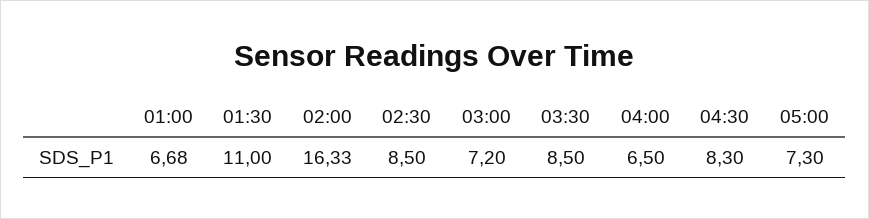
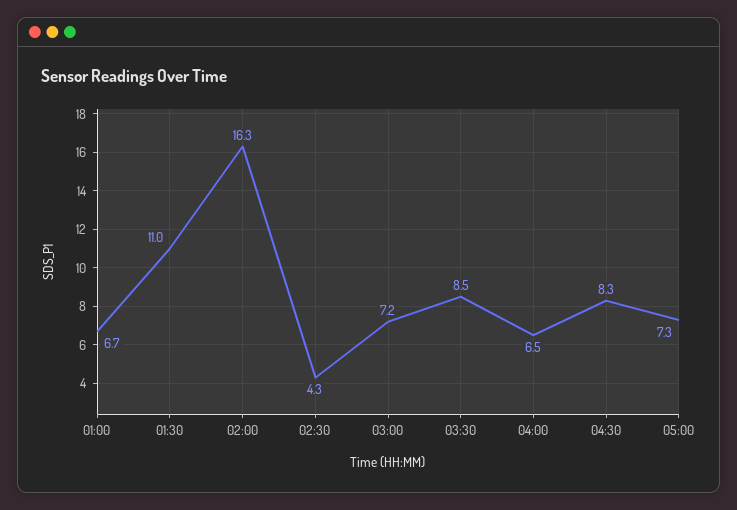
02:30: 8.5 -> 4.3

